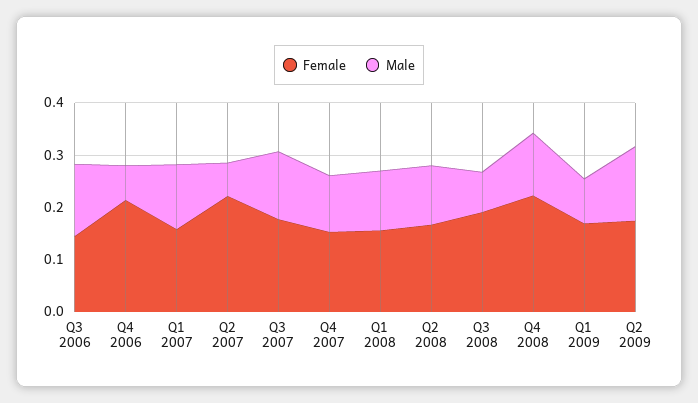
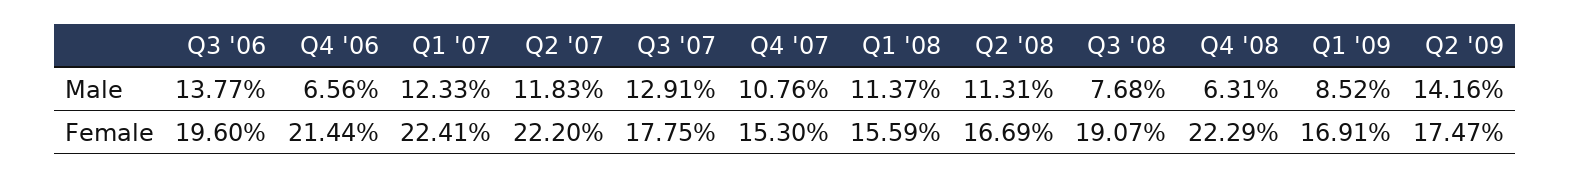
Female, Q3 2006: 0.14 -> 0.196
Female, Q1 2007: 0.16 -> 0.2241
Male, Q2 2007: 0.06 -> 0.1183
Male, Q4 2008: 0.12 -> 0.0631

